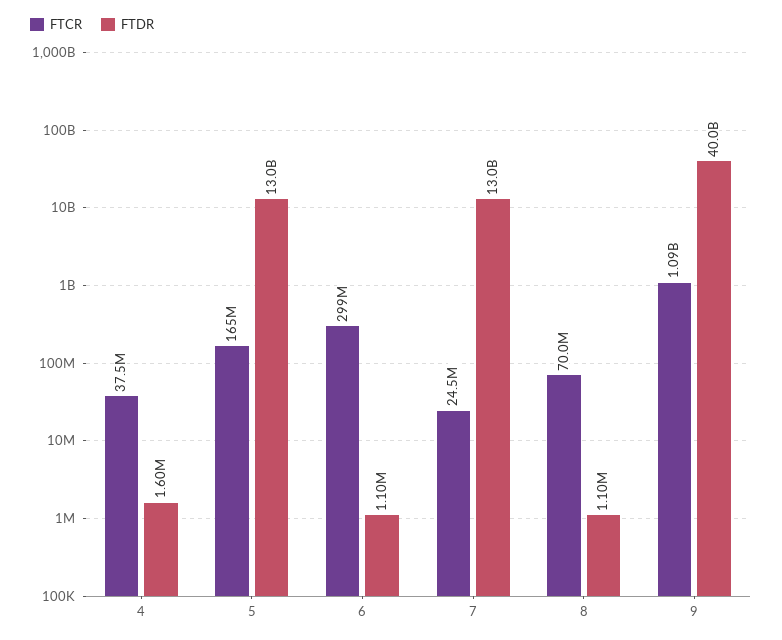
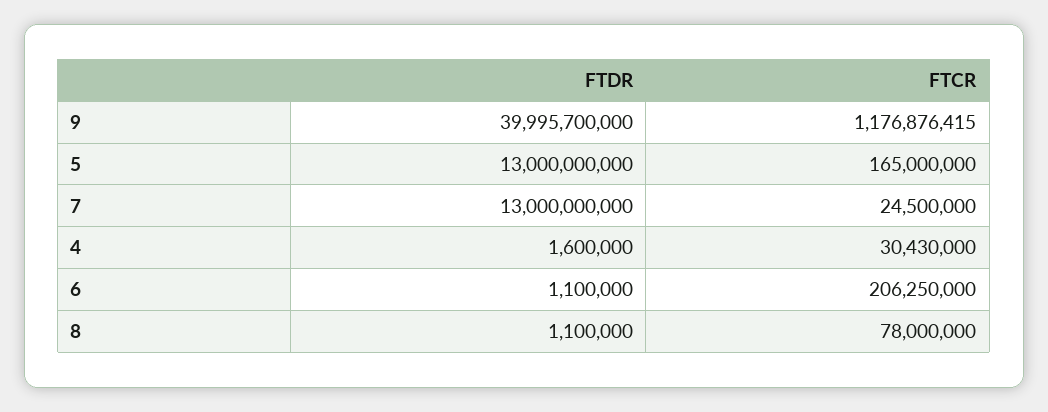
FTCR, 4: 37500000 -> 30430000
FTCR, 6: 299000000 -> 206250000
FTCR, 8: 70000000 -> 78000000
FTCR, 9: 1090000000 -> 1176876415

